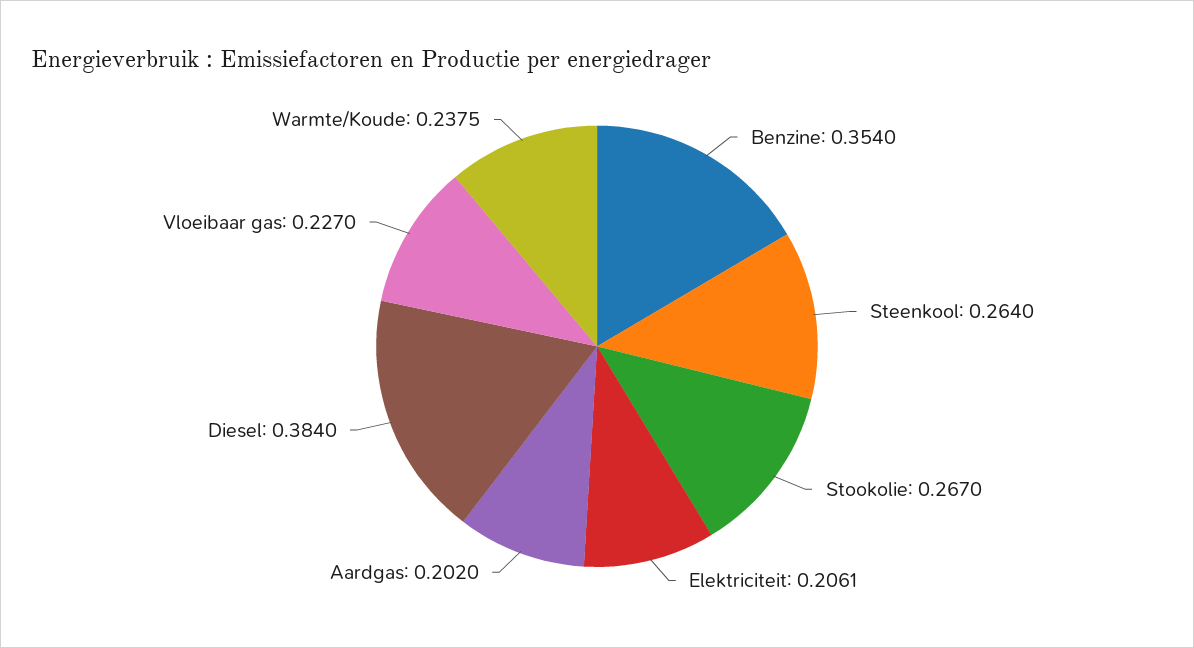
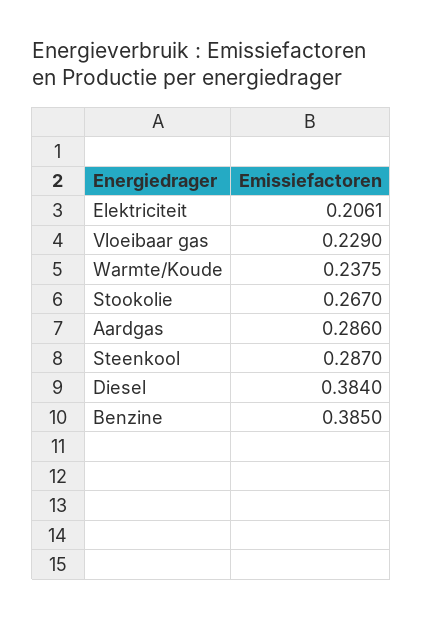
Benzine: 0.354 -> 0.385
Steenkool: 0.264 -> 0.287
Aardgas: 0.202 -> 0.286
Vloeibaar gas: 0.227 -> 0.229

